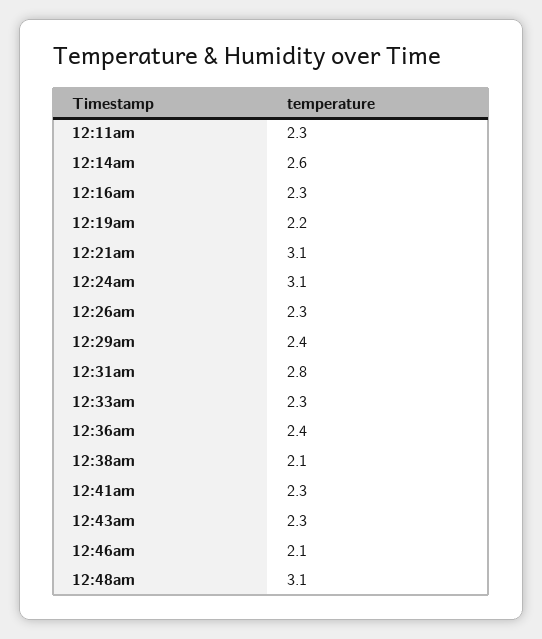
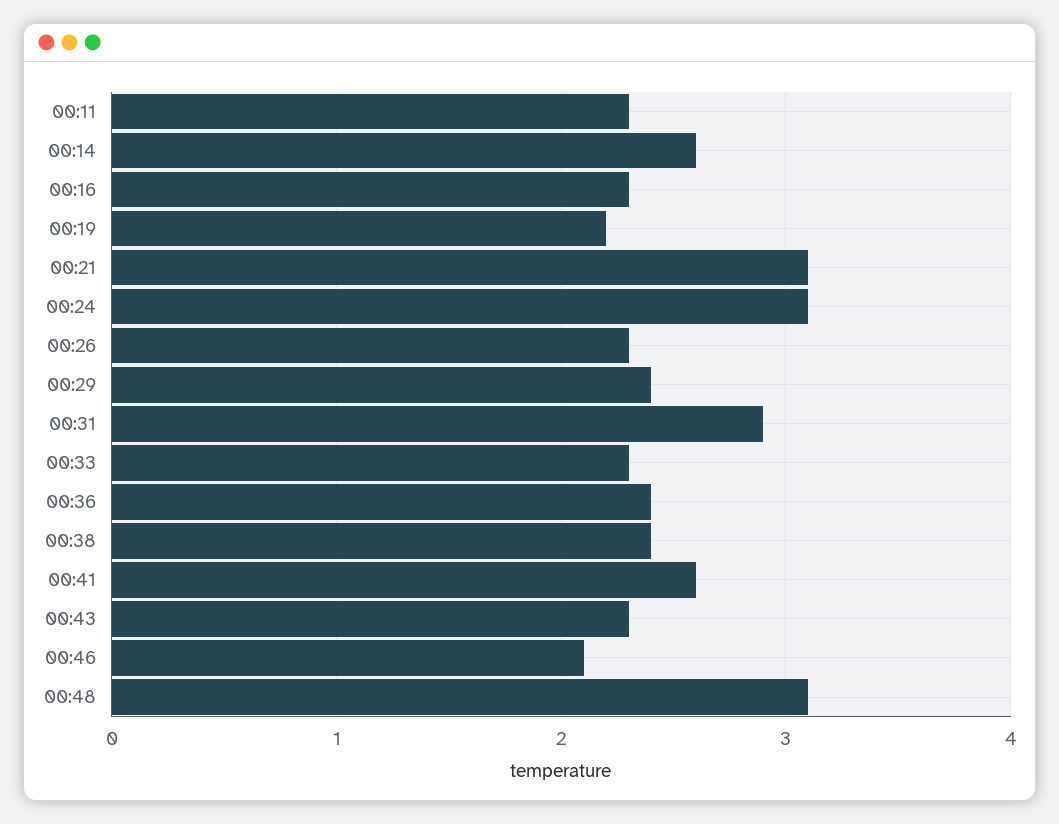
12:31am: 2.8 -> 2.9
12:38am: 2.1 -> 2.4
12:41am: 2.3 -> 2.6

